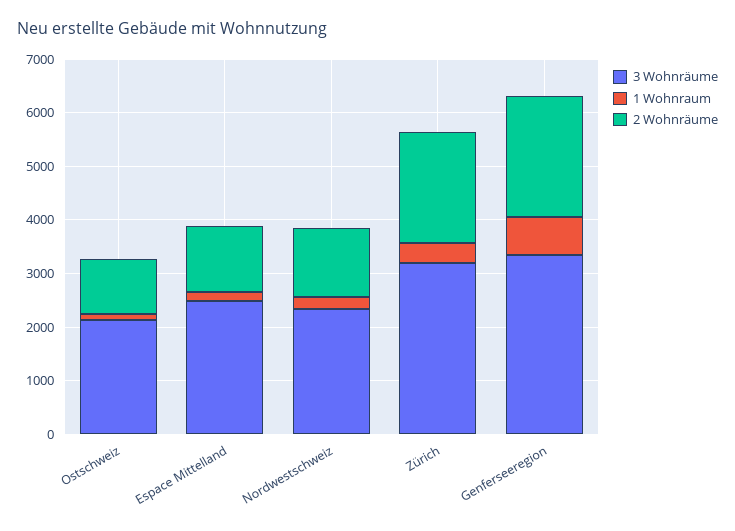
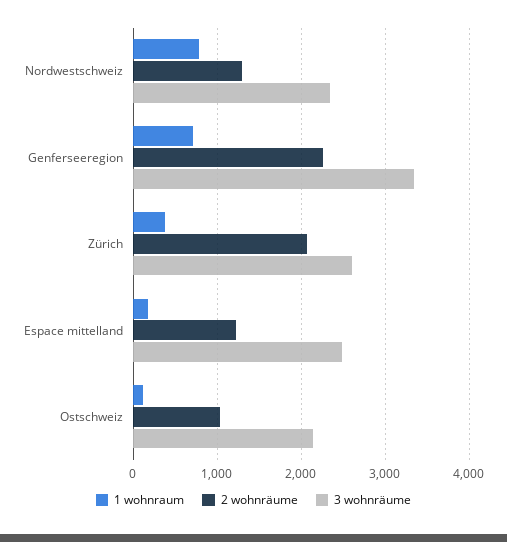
1 Wohnraum, Nordwestschweiz: 200 -> 800
3 Wohnräume, Zürich: 3200 -> 2600

